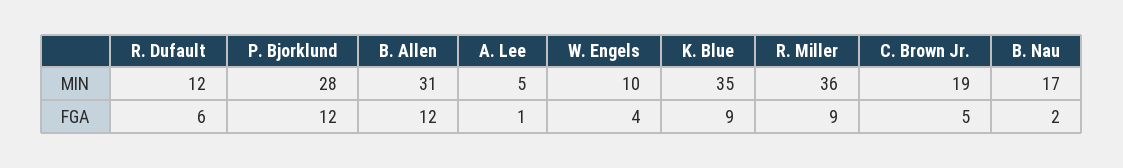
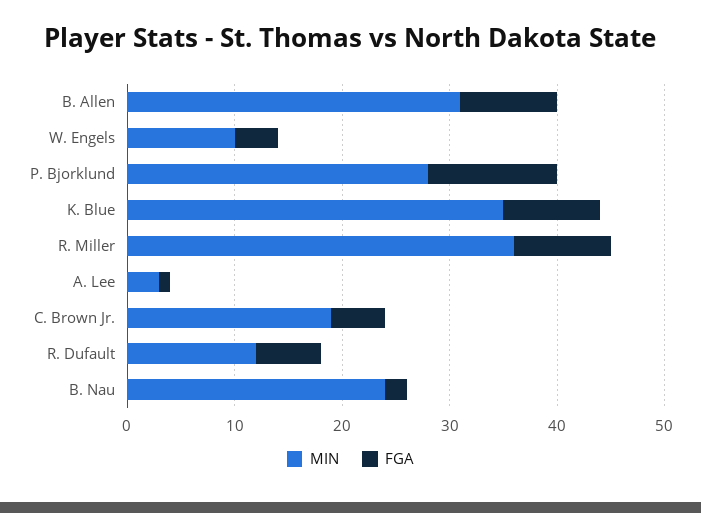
MIN, A. Lee: 5 -> 3
MIN, B. Nau: 17 -> 24
FGA, B. Allen: 12 -> 9

